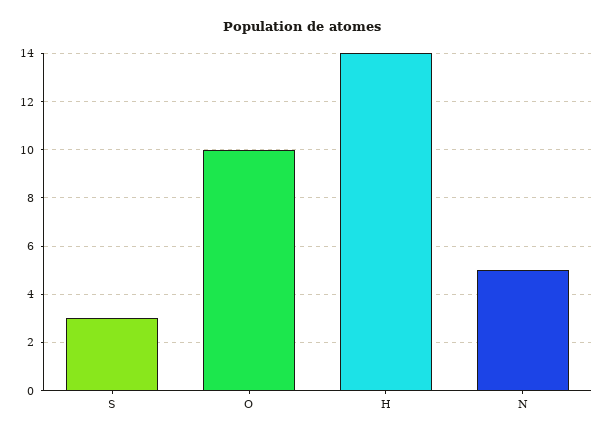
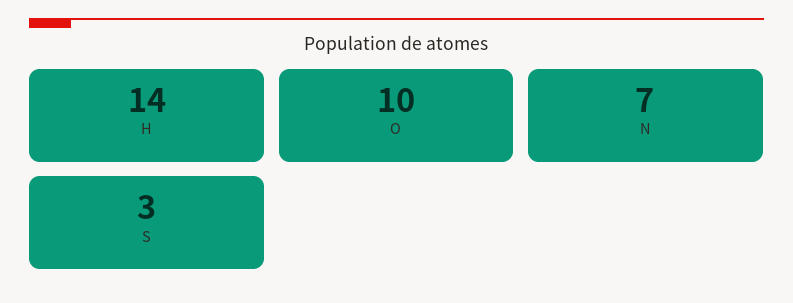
N: 5 -> 7

